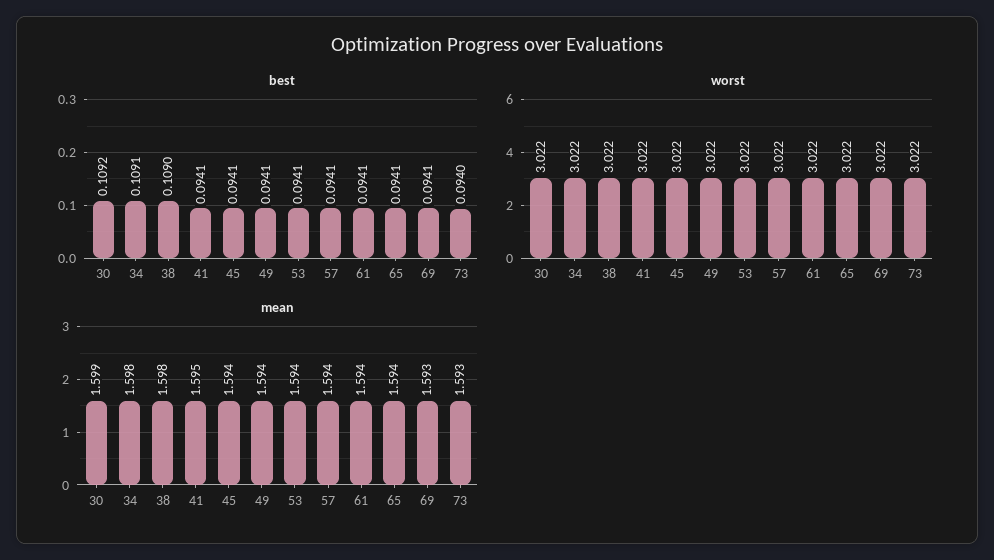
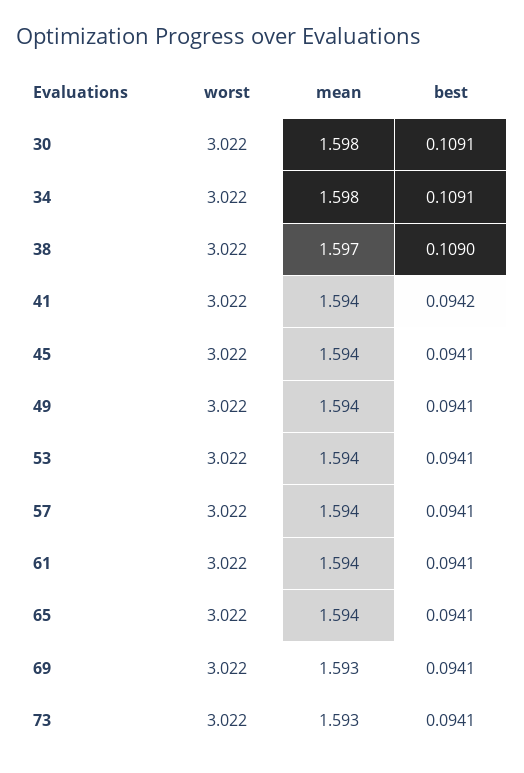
best, 30: 0.1092 -> 0.1091
best, 41: 0.0941 -> 0.0942
best, 73: 0.094 -> 0.0941
mean, 30: 1.599 -> 1.598
mean, 38: 1.598 -> 1.597
mean, 41: 1.595 -> 1.594

